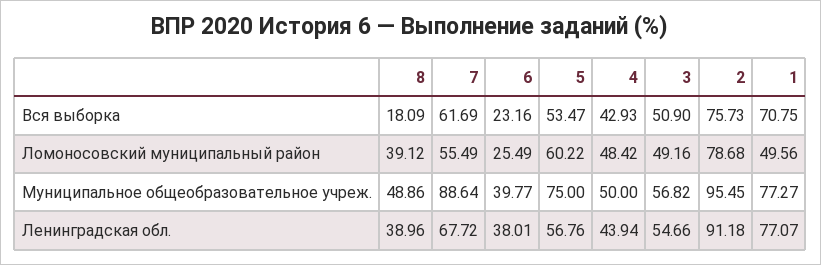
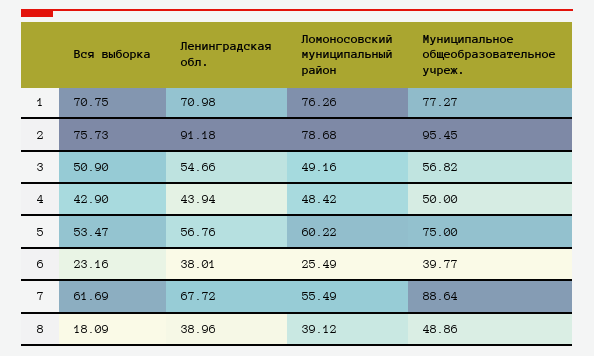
4, Вся выборка: 42.93 -> 42.9
1, Ломоносовский муниципальный район: 49.56 -> 76.26
1, Ленинградская обл.: 77.07 -> 70.98

